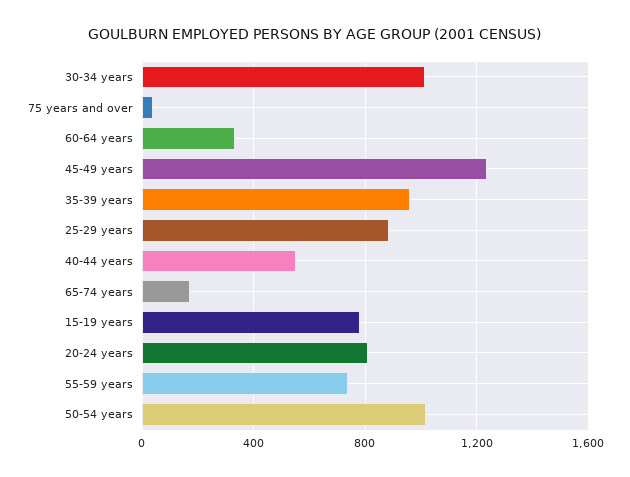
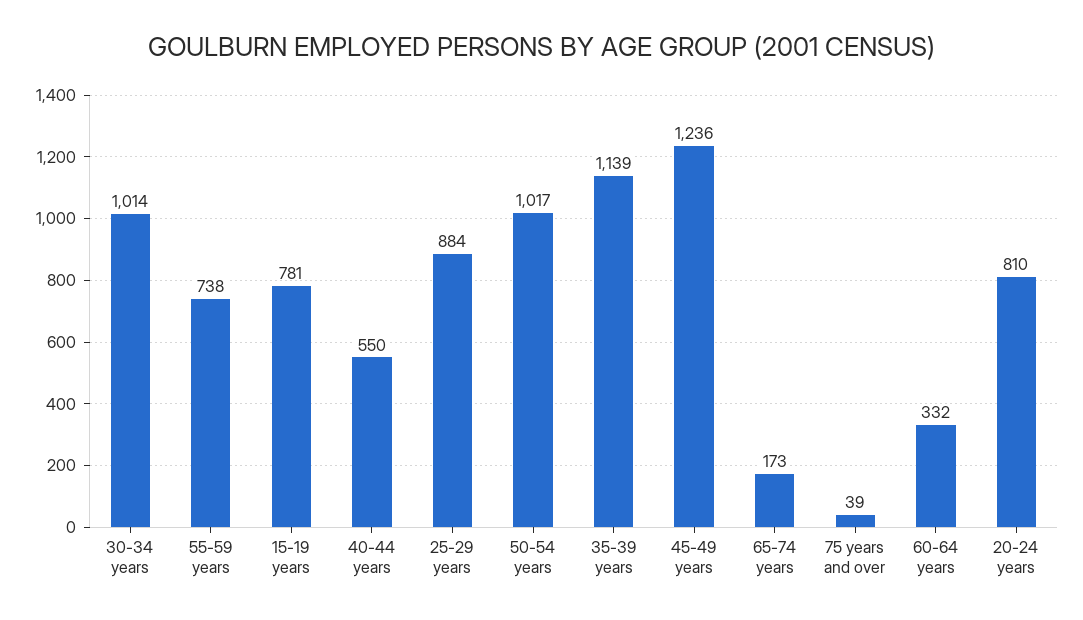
35-39 years: 950 -> 1139

